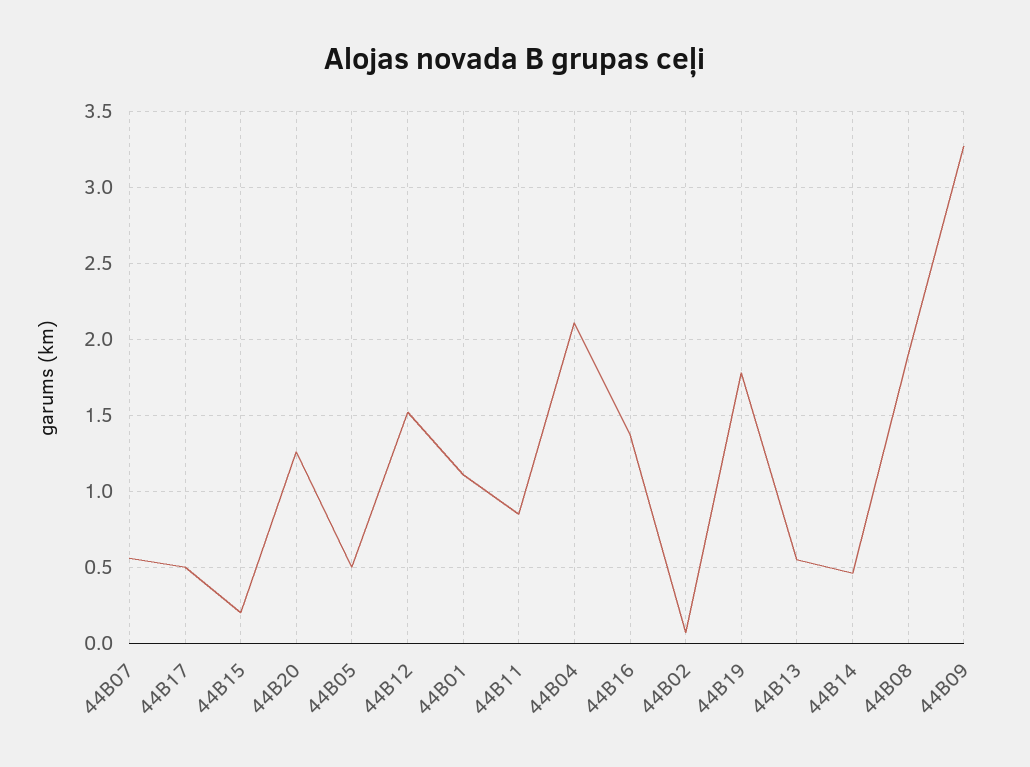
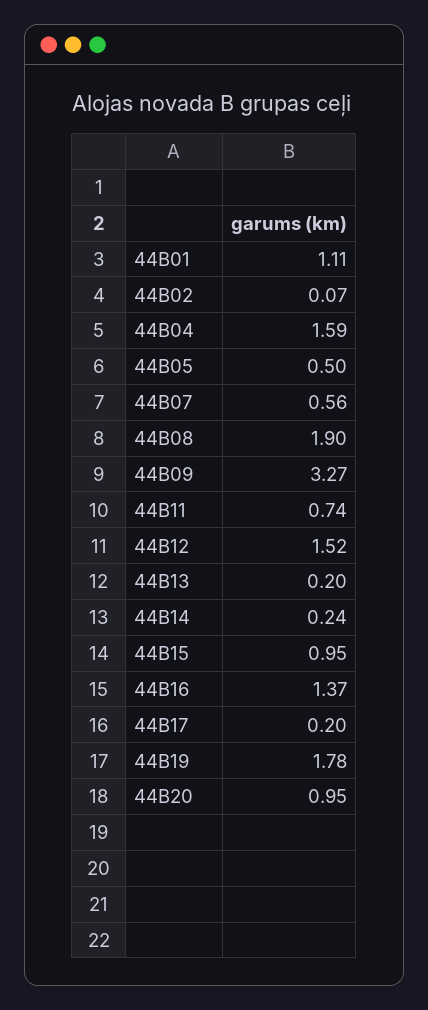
44B17: 0.5 -> 0.2
44B15: 0.2 -> 0.95
44B20: 1.25 -> 0.95
44B11: 0.85 -> 0.74
44B04: 2.1 -> 1.59
44B13: 0.55 -> 0.2
44B14: 0.45 -> 0.24

